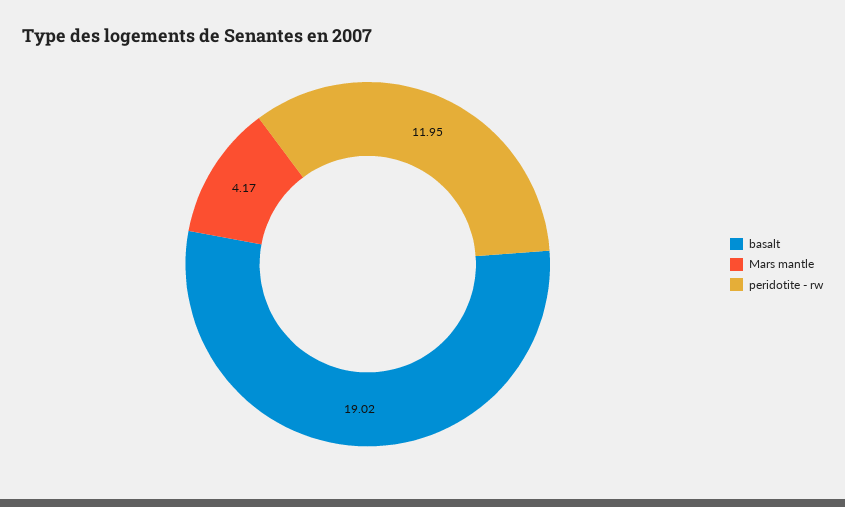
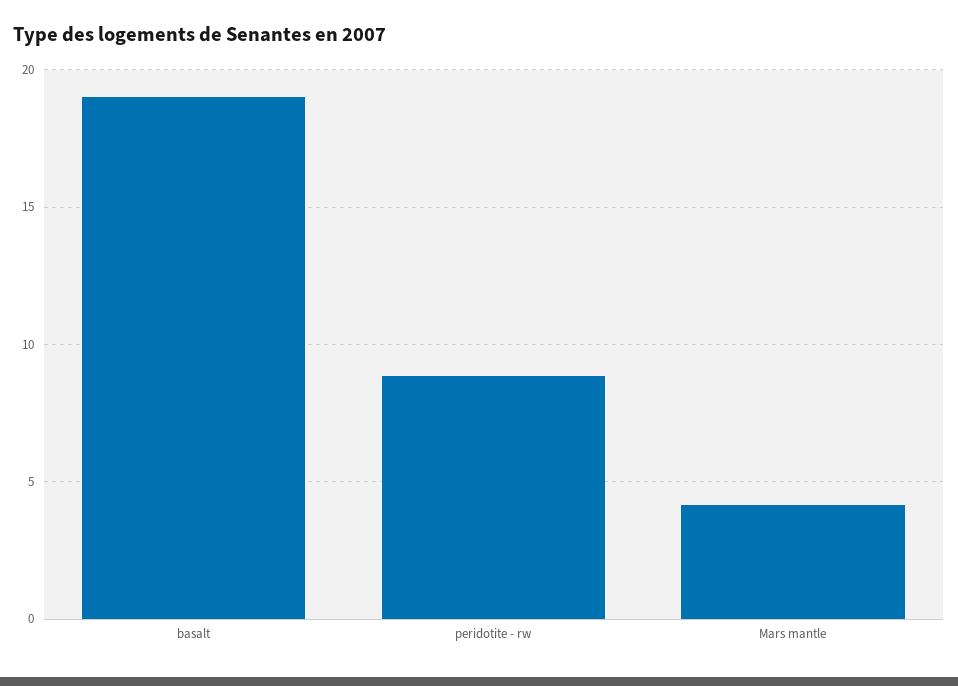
peridotite - rw: 11.95 -> 9

